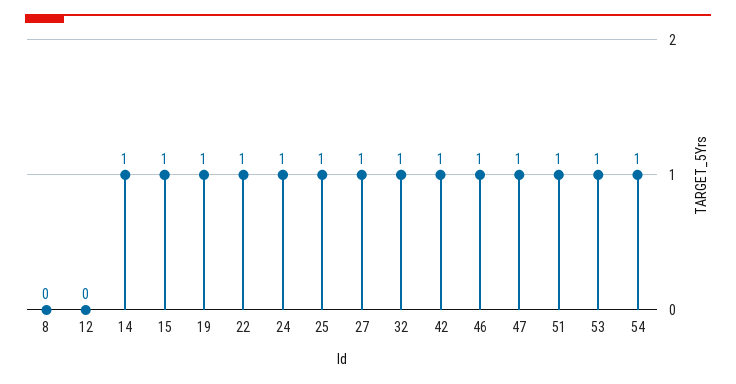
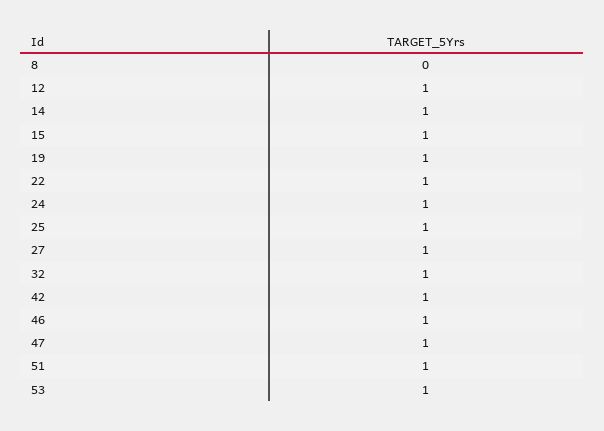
12: 0 -> 1
54: 1 -> none

